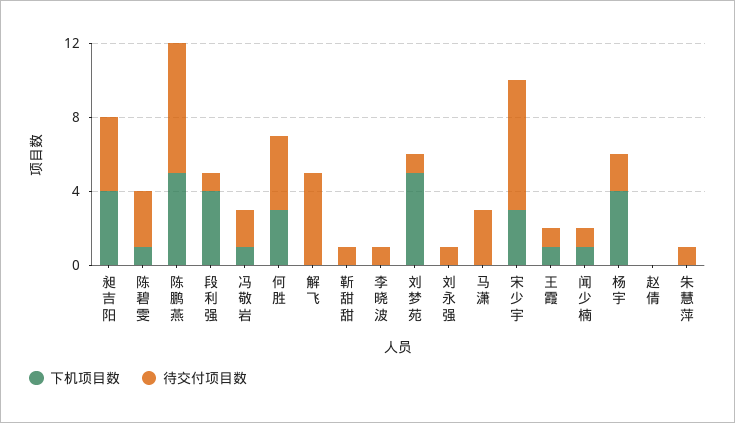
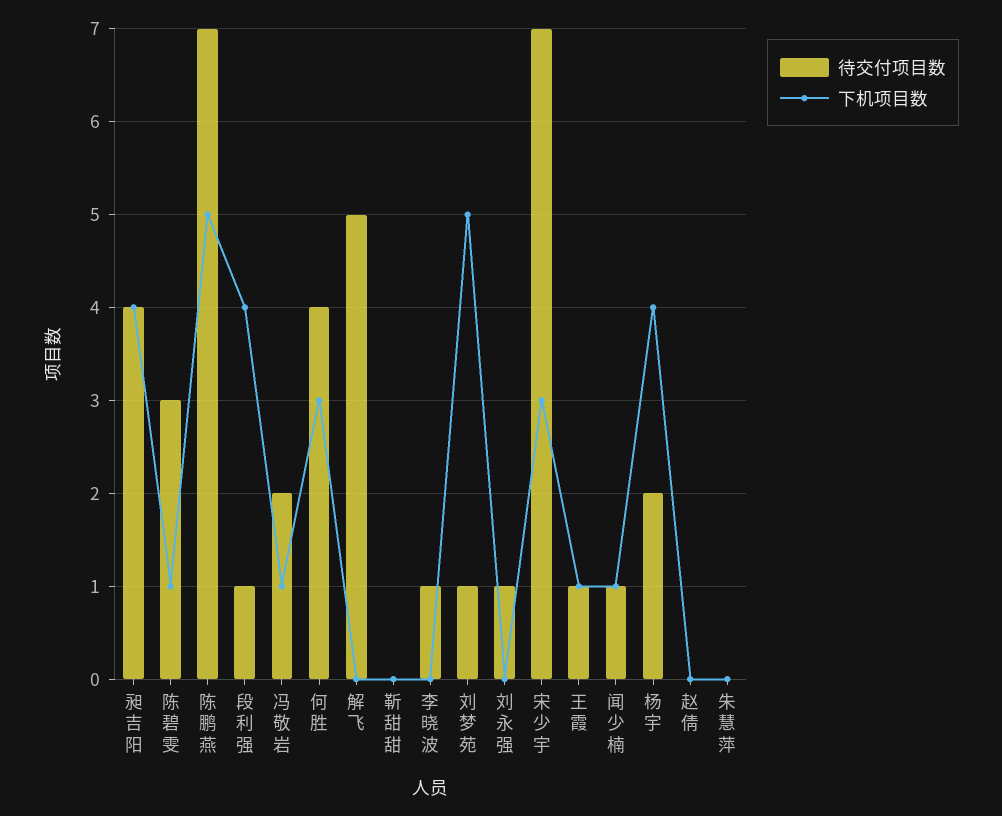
待交付项目数, 靳甜甜: 1 -> 0
下机项目数, 马潇: 0 -> none
待交付项目数, 马潇: 3 -> none
待交付项目数, 朱慧萍: 1 -> 0

